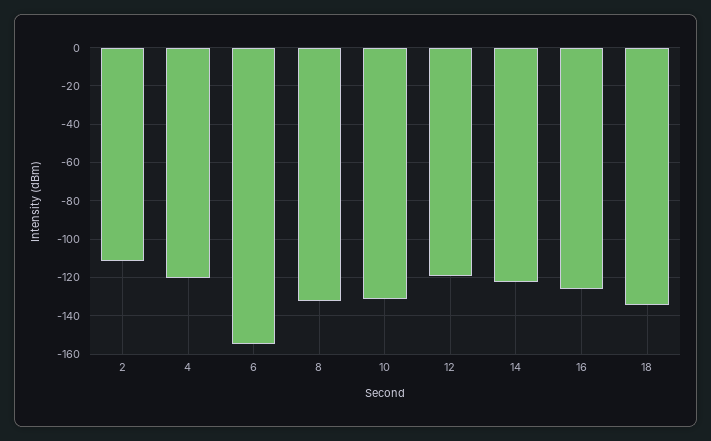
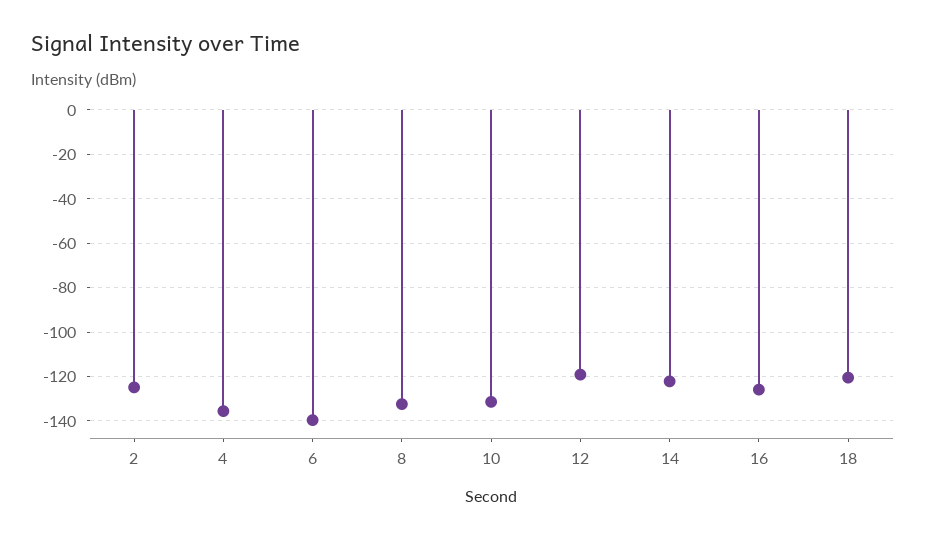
2: -110 -> -125
4: -120 -> -135
6: -155 -> -140
18: -135 -> -120

